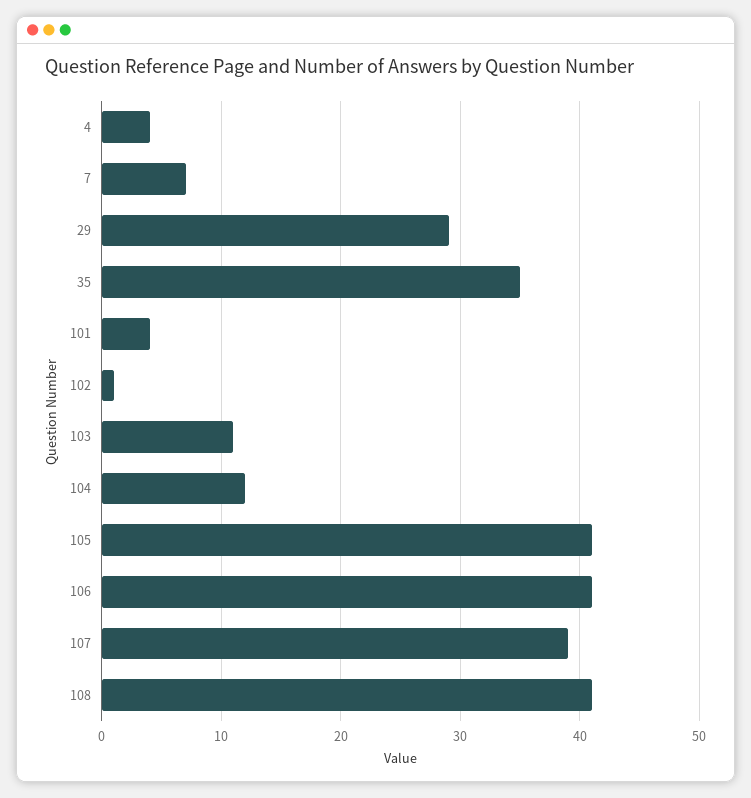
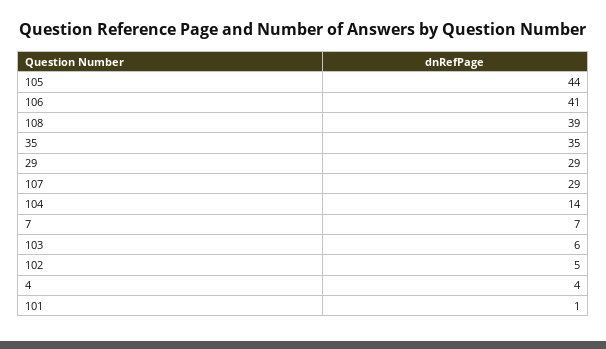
101: 4 -> 1
102: 1 -> 5
103: 11 -> 6
104: 12 -> 14
105: 41 -> 44
107: 39 -> 29
108: 41 -> 39

